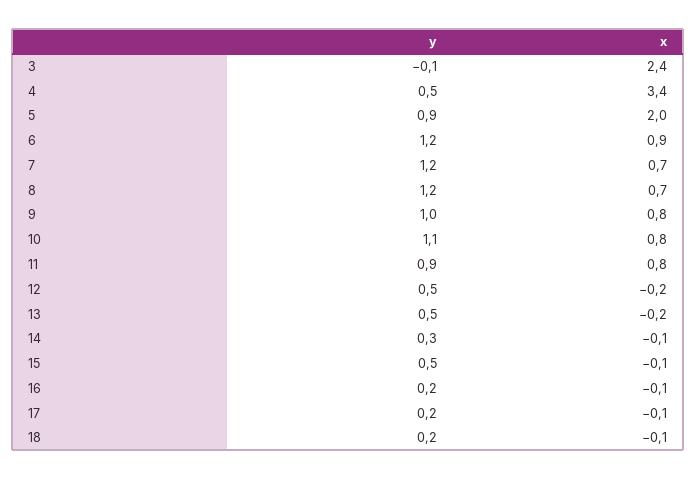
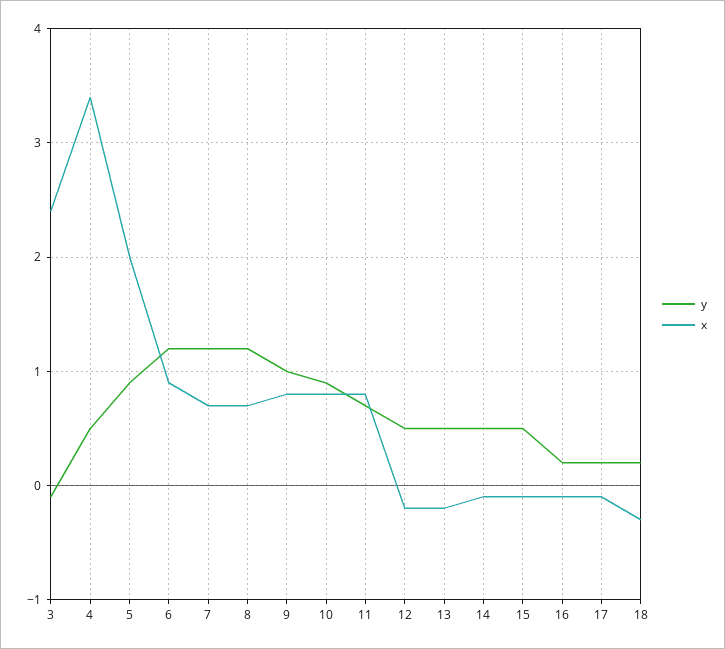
y, 10: 1.1 -> 0.9
y, 11: 0.9 -> 0.7
y, 14: 0.3 -> 0.5
x, 18: -0.1 -> -0.3

